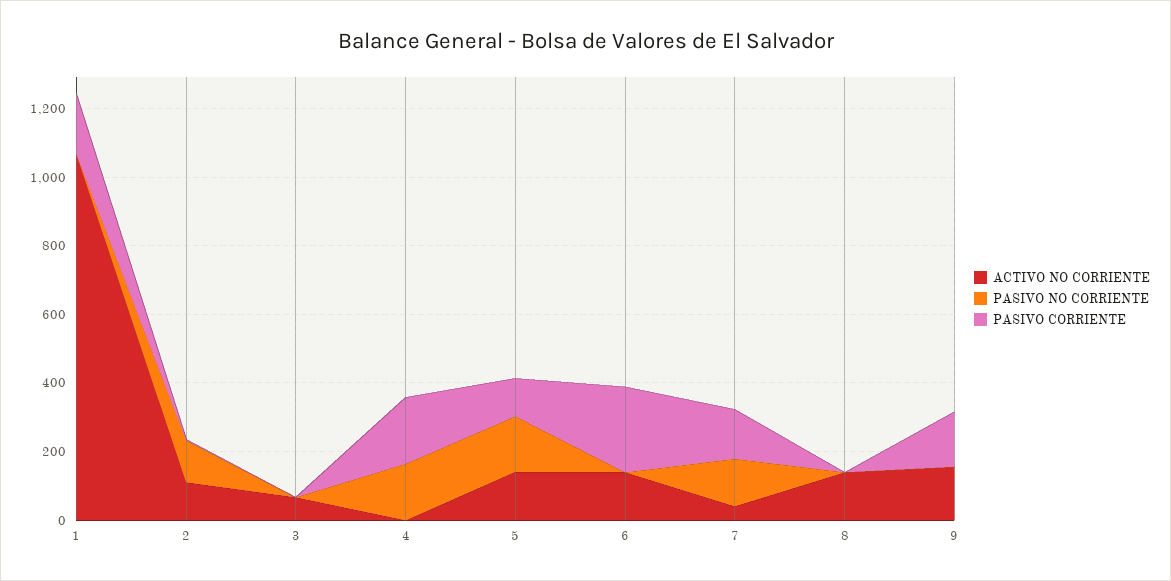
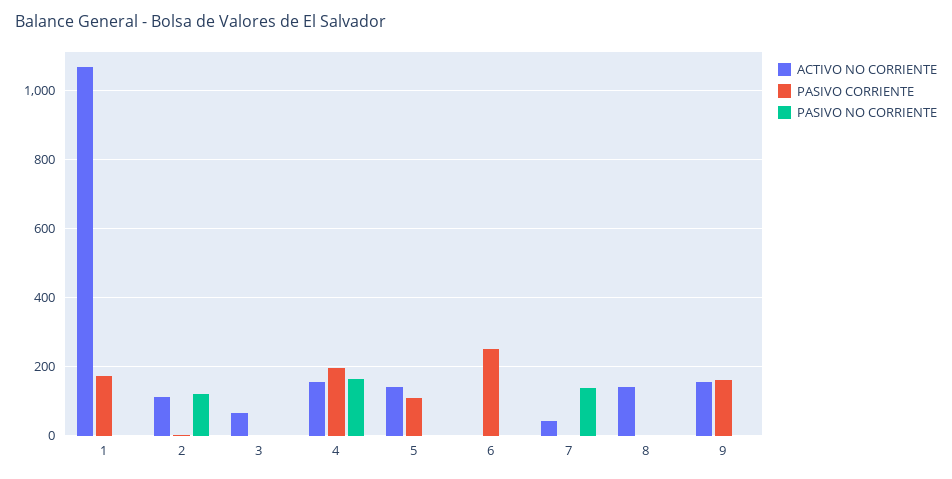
ACTIVO NO CORRIENTE, 4: 0 -> 160
PASIVO NO CORRIENTE, 5: 150 -> 0
ACTIVO NO CORRIENTE, 6: 150 -> 0
PASIVO CORRIENTE, 7: 150 -> 0

